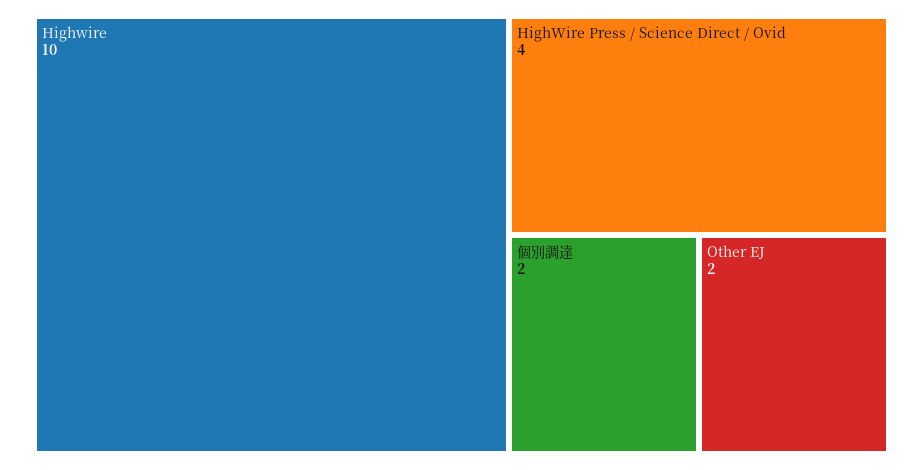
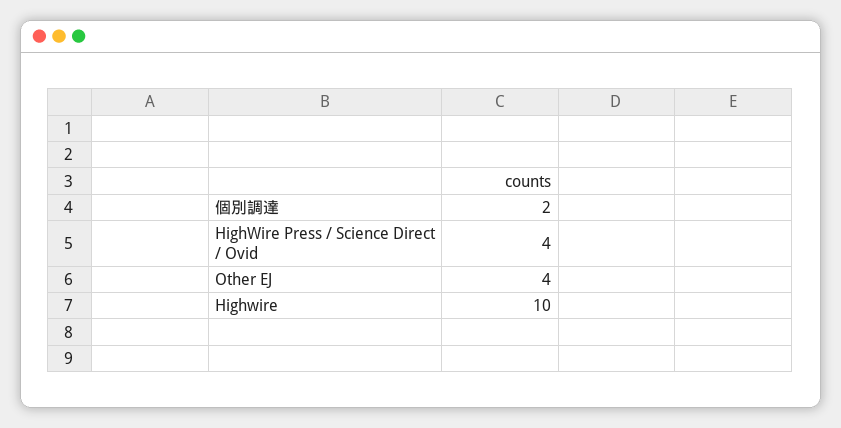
Other EJ: 2 -> 4

